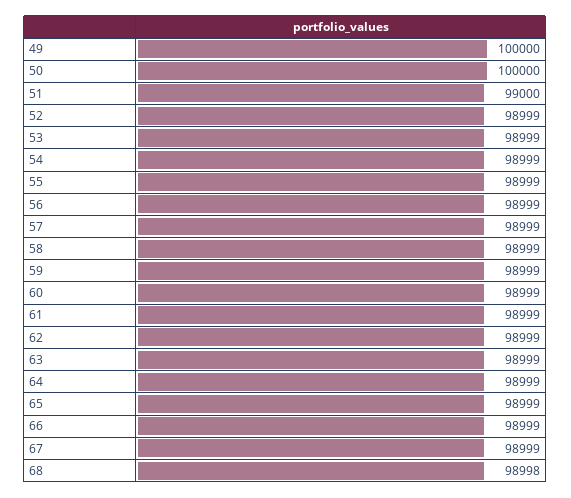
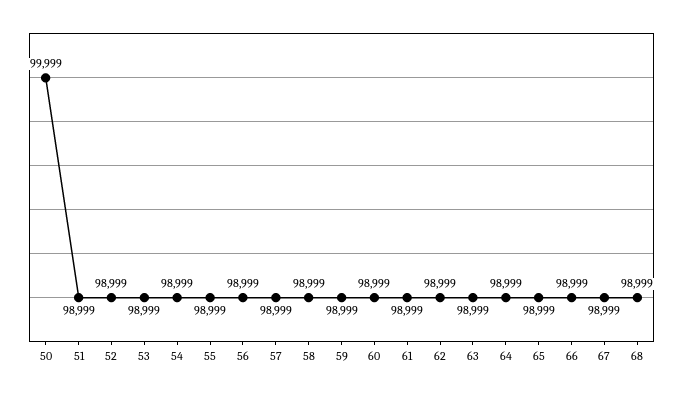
49: 100000 -> none
50: 100000 -> 99999
51: 99000 -> 98999
68: 98998 -> 98999

